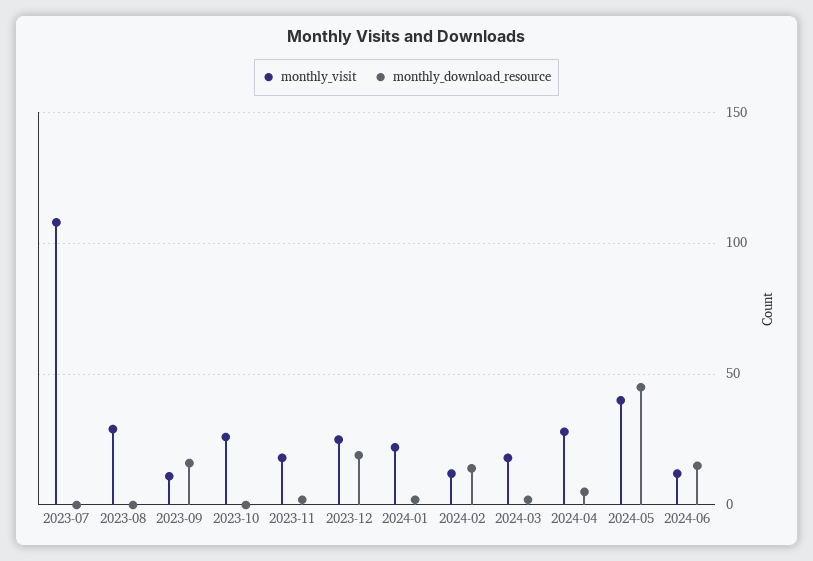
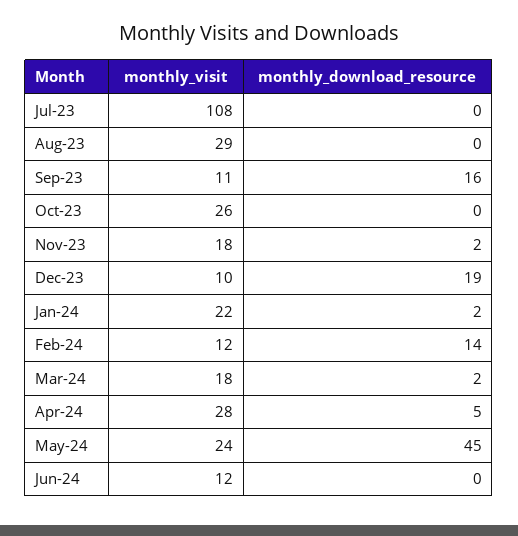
monthly_visit, 2023-12: 25 -> 10
monthly_visit, 2024-05: 40 -> 24
monthly_download_resource, 2024-06: 15 -> 0

